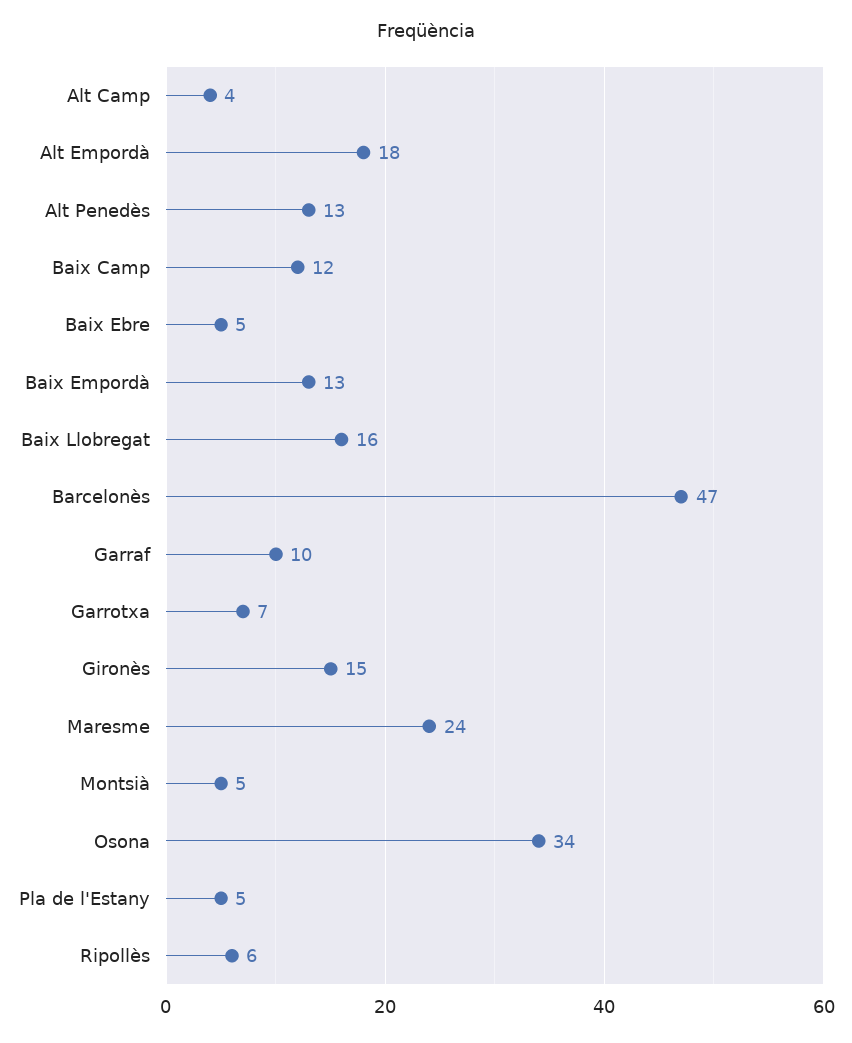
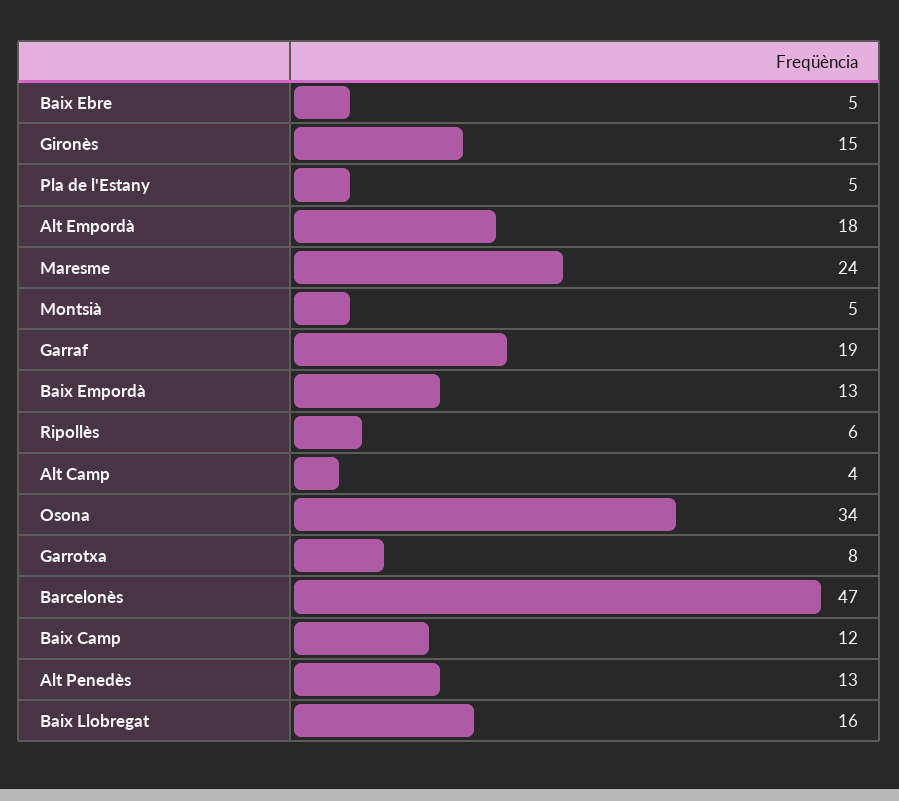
Garraf: 10 -> 19
Garrotxa: 7 -> 8

